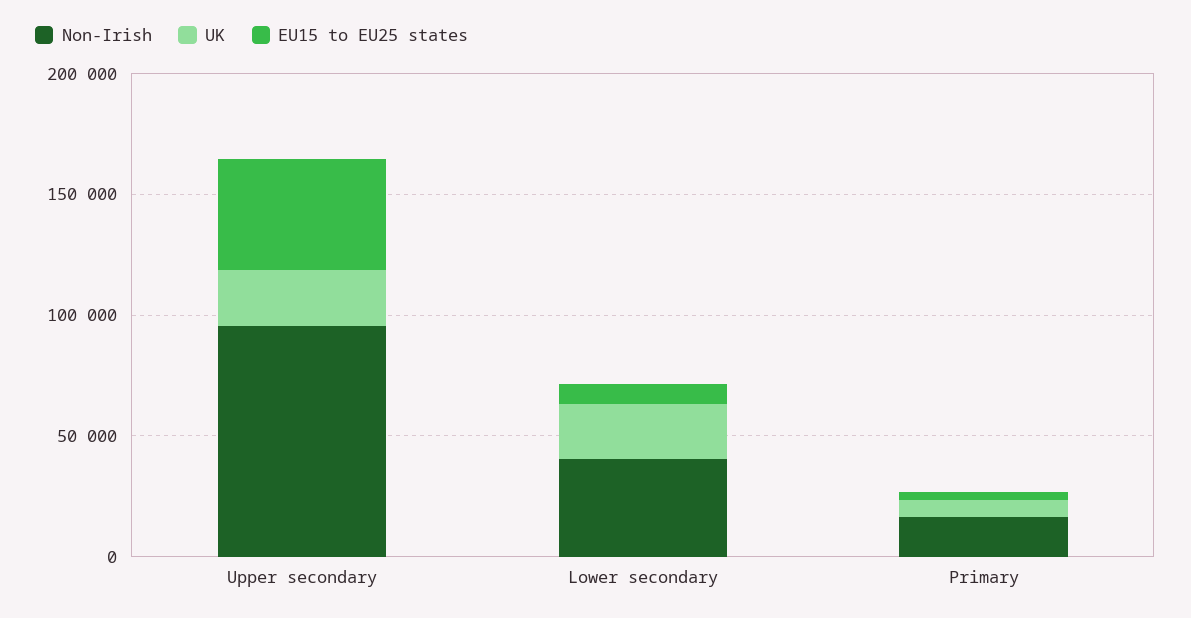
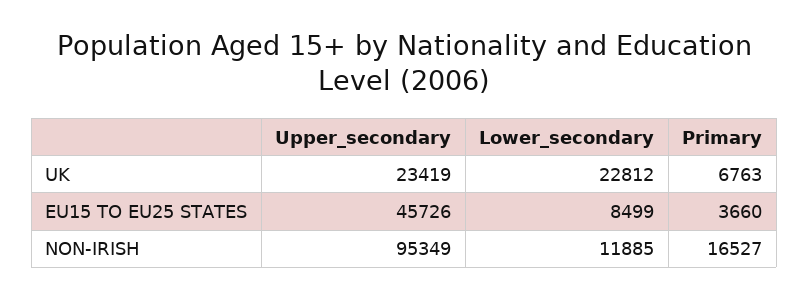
Non-Irish, Lower secondary: 40000 -> 11885

